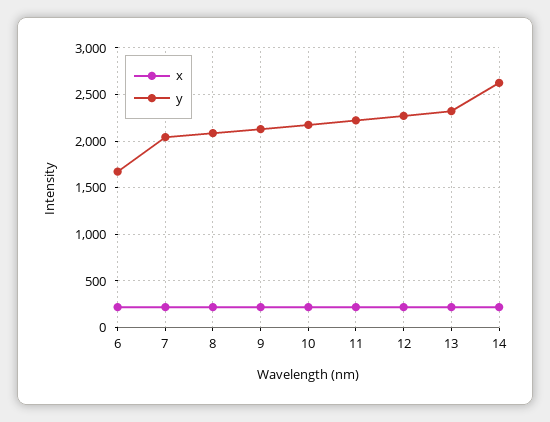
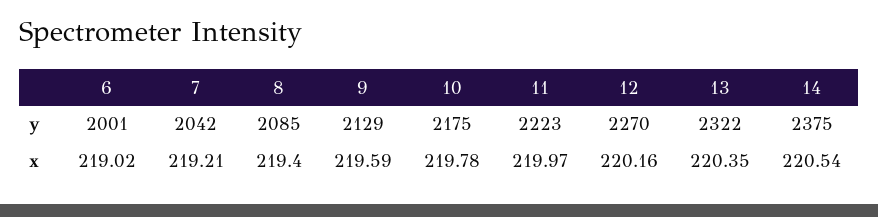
y, 6: 1700 -> 2001
y, 14: 2600 -> 2375

